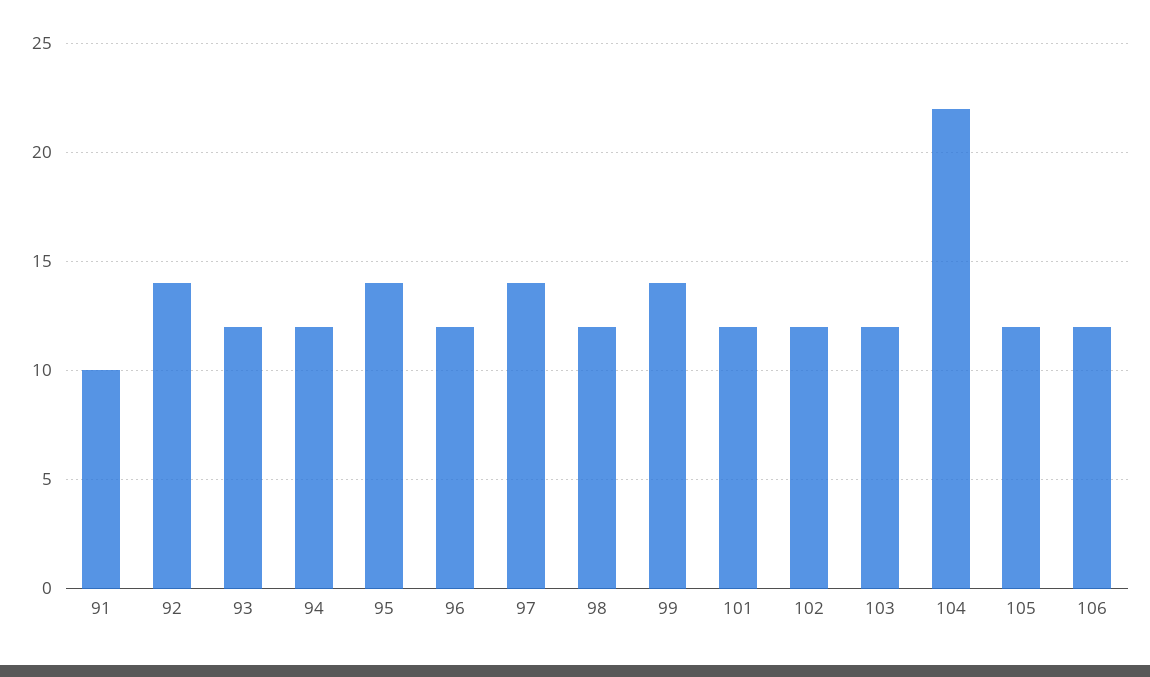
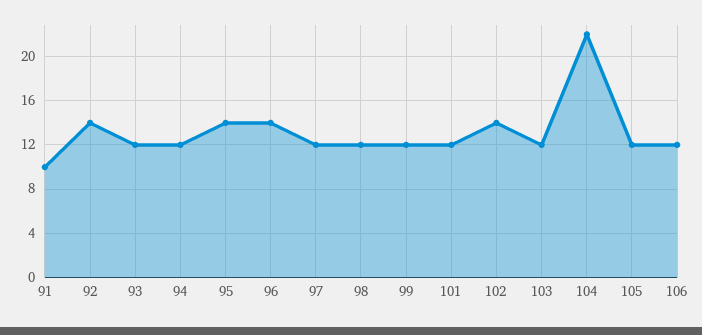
96: 12 -> 14
97: 14 -> 12
99: 14 -> 12
102: 12 -> 14

